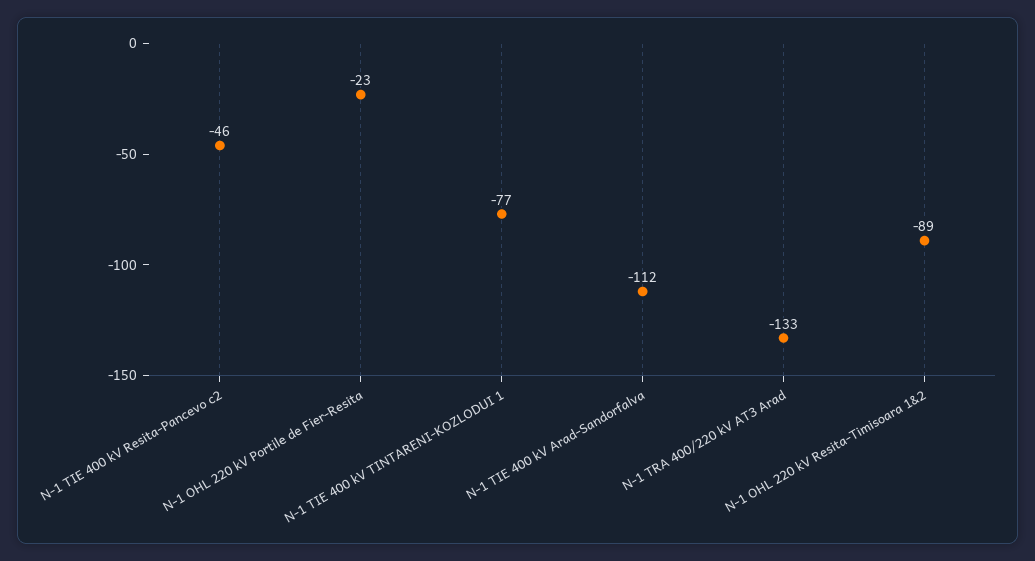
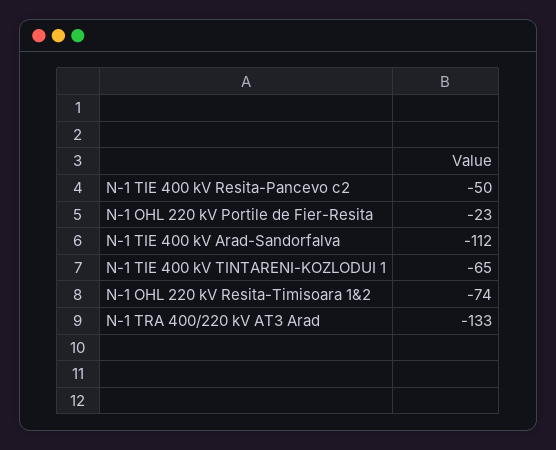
N-1 TIE 400 kV Resita-Pancevo c2: -46 -> -50
N-1 TIE 400 kV TINTARENI-KOZLODUI 1: -77 -> -65
N-1 OHL 220 kV Resita-Timisoara 1&2: -89 -> -74

